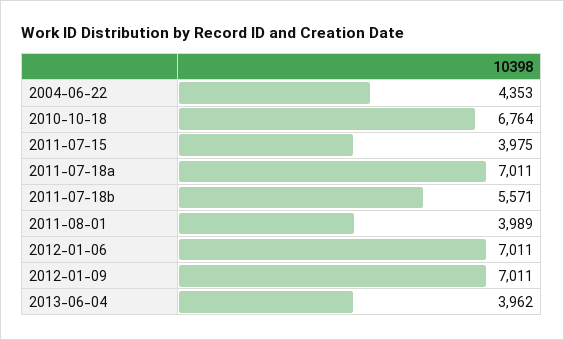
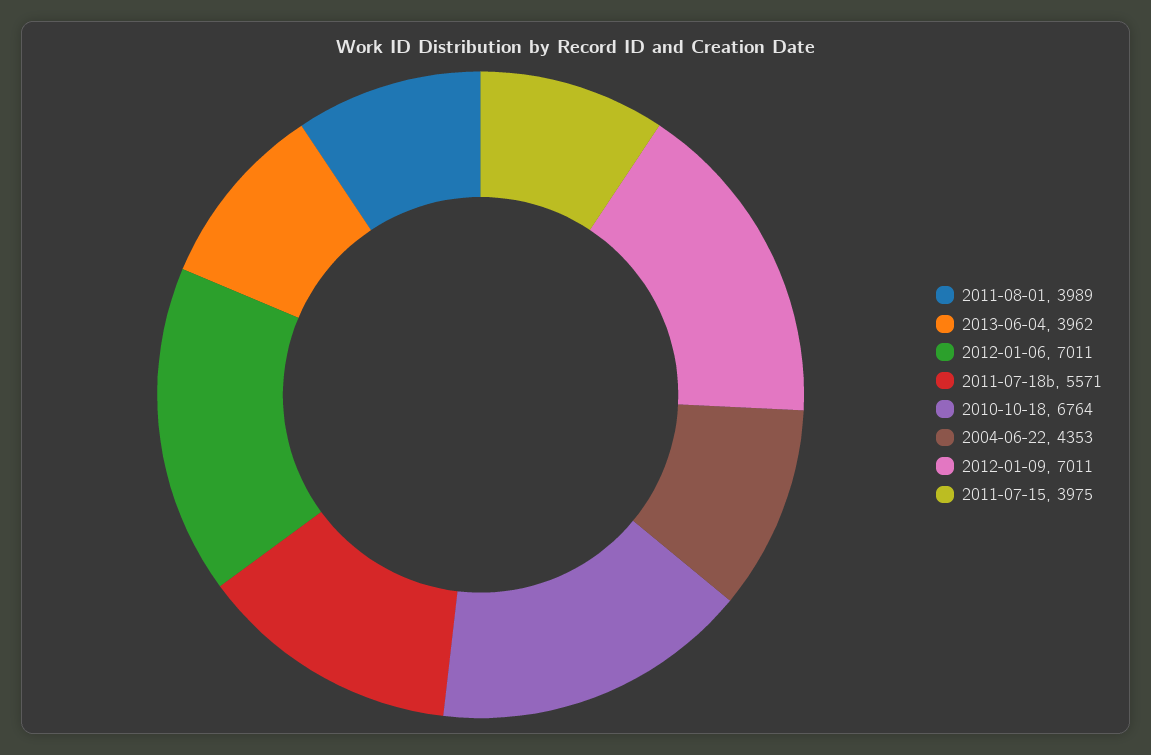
2011-07-18a: 7011 -> none

